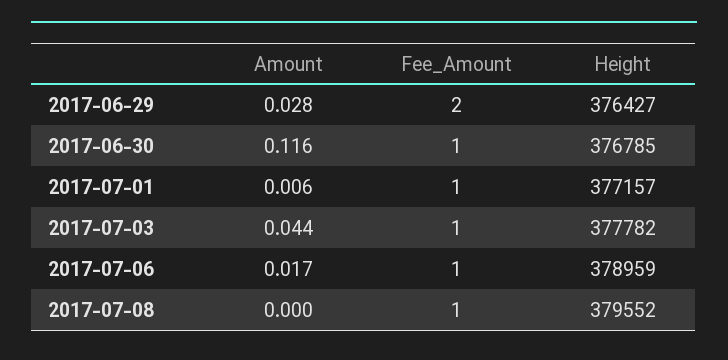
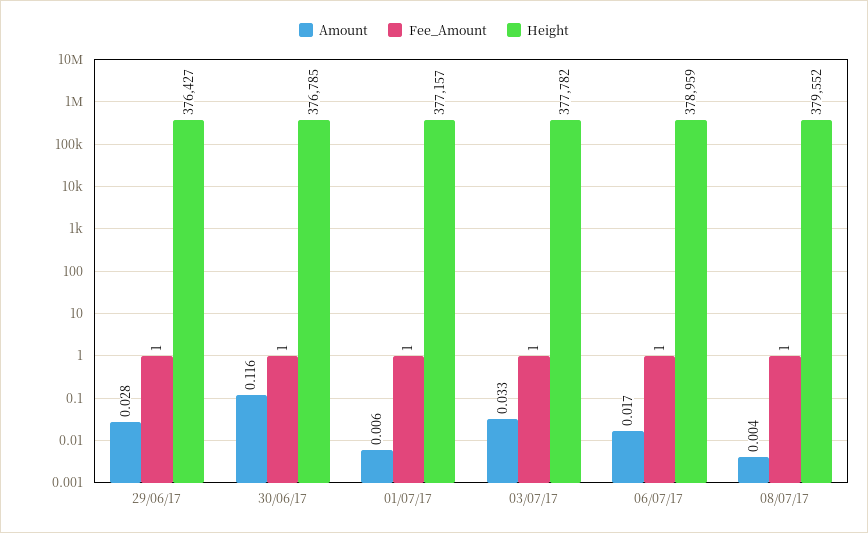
Fee_Amount, 2017-06-29: 2 -> 1
Amount, 2017-07-03: 0.044 -> 0.033
Amount, 2017-07-08: 0 -> 0.004

